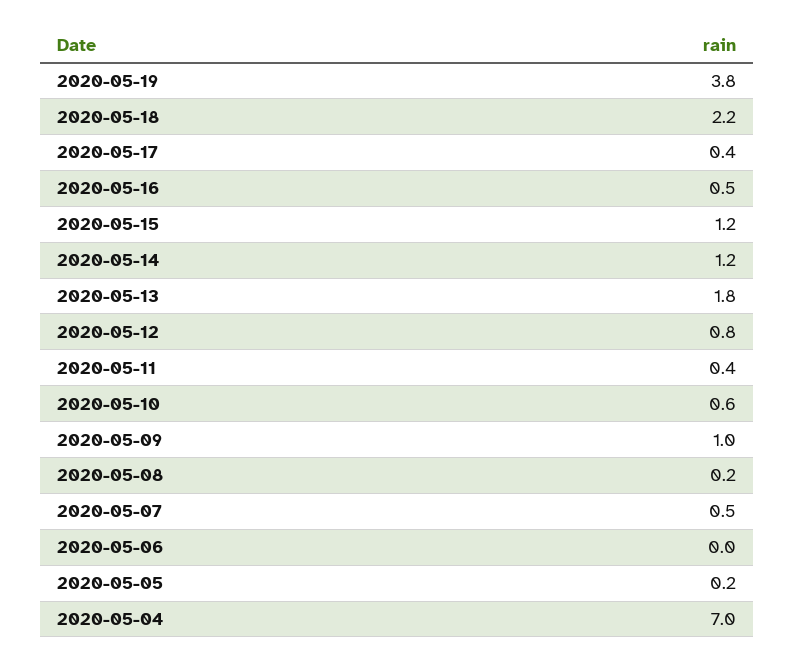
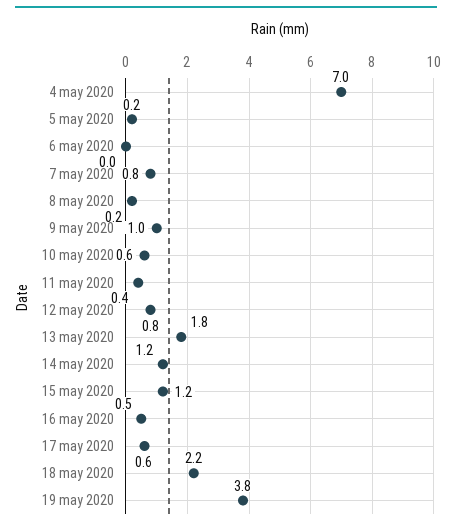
2020-05-17: 0.4 -> 0.6
2020-05-07: 0.5 -> 0.8

